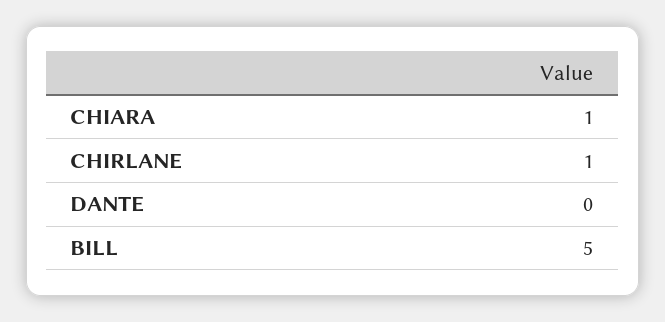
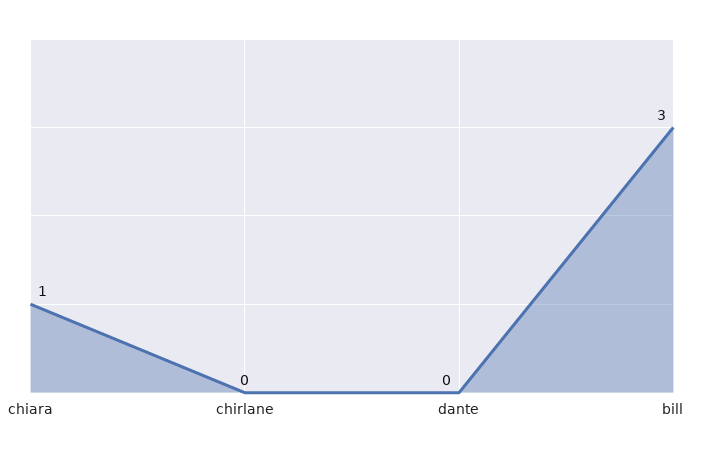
CHIRLANE: 1 -> 0
BILL: 5 -> 3

